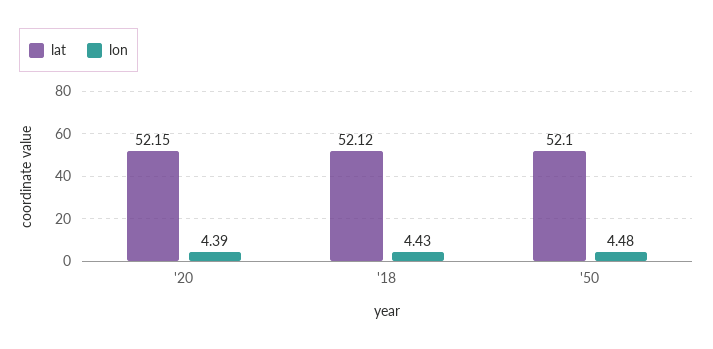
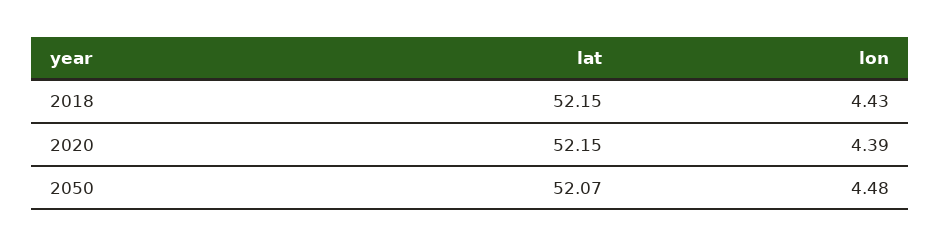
lat, '18: 52.12 -> 52.15
lat, '50: 52.1 -> 52.07

